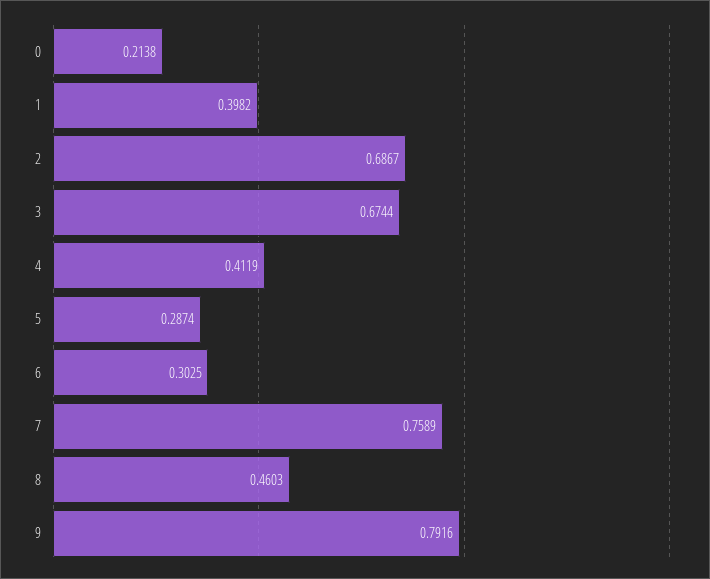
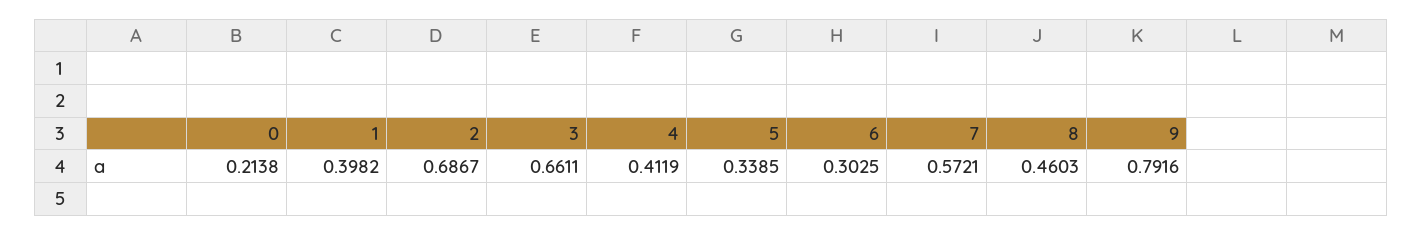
3: 0.6744 -> 0.6611
5: 0.2874 -> 0.3385
7: 0.7589 -> 0.5721

